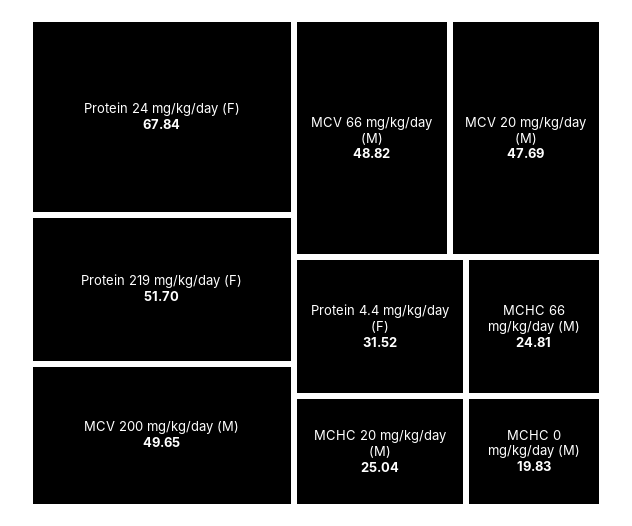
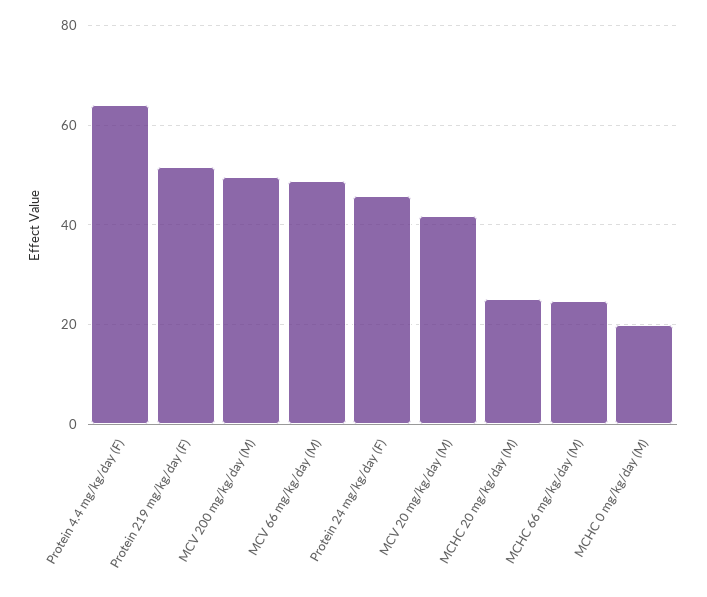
Protein 24 mg/kg/day (F): 67.84 -> 46
MCV 20 mg/kg/day (M): 47.69 -> 42
Protein 4.4 mg/kg/day (F): 31.52 -> 64

